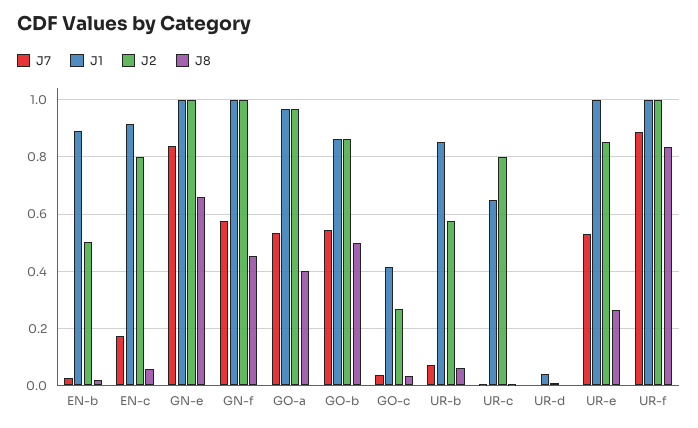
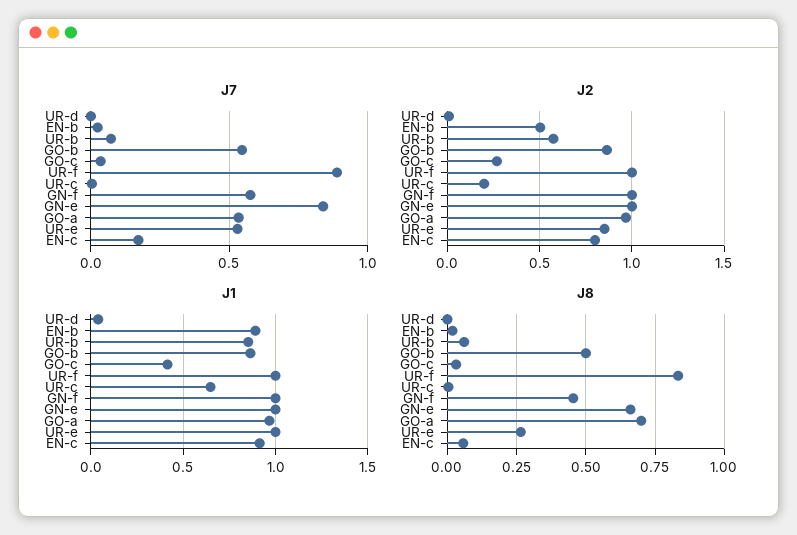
J8, GO-a: 0.4 -> 0.7
J2, UR-c: 0.8 -> 0.2

